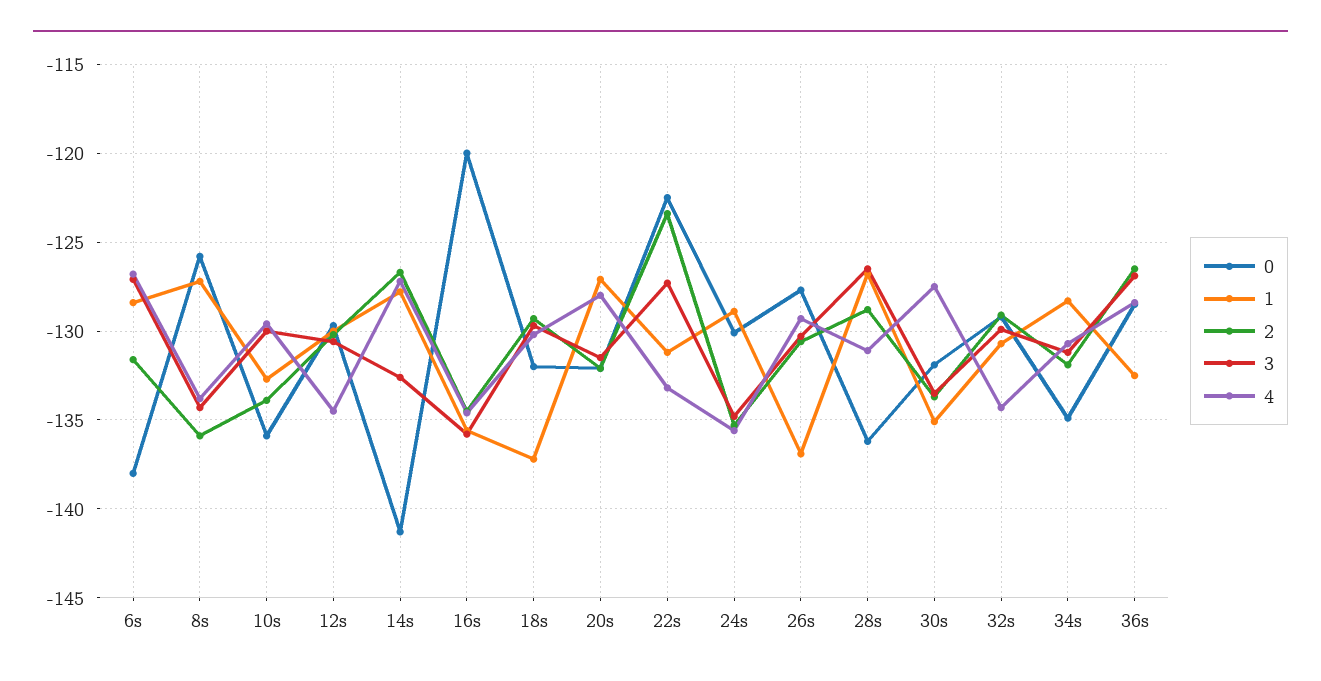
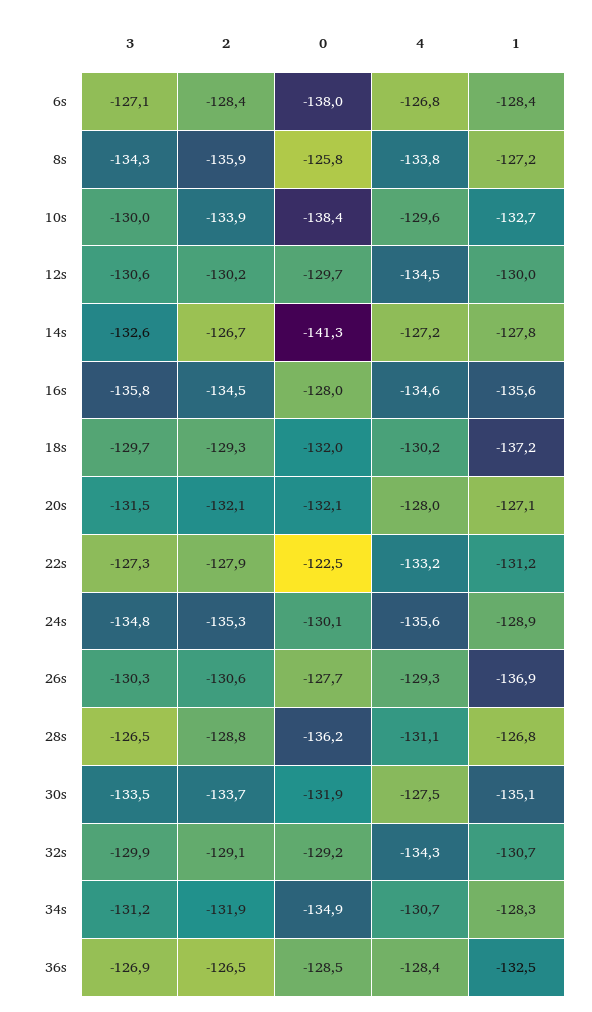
2, 6s: -131.5 -> -128.4
0, 10s: -136 -> -138.4
0, 16s: -120 -> -128
2, 22s: -123.5 -> -127.9

